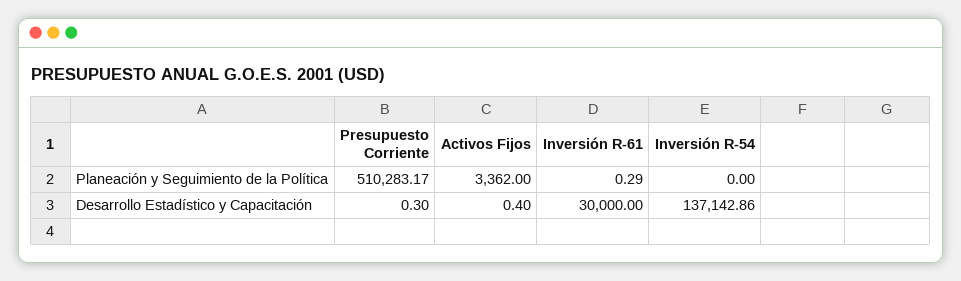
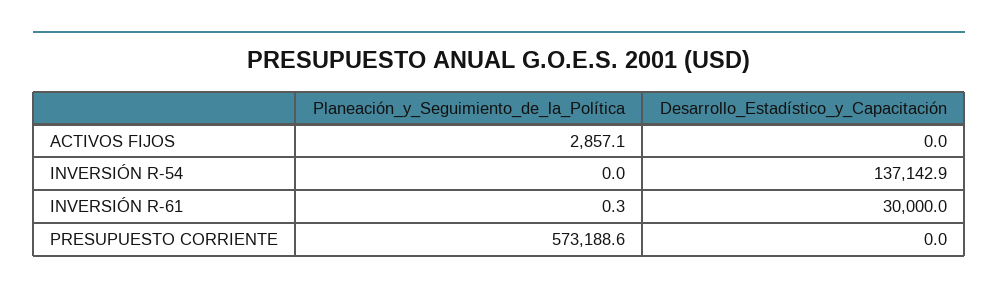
Presupuesto Corriente, Planeación y Seguimiento de la Política: 510283.17 -> 573188.6
Activos Fijos, Planeación y Seguimiento de la Política: 3362 -> 2857.1
Presupuesto Corriente, Desarrollo Estadístico y Capacitación: 0.3 -> 0
Activos Fijos, Desarrollo Estadístico y Capacitación: 0.4 -> 0

